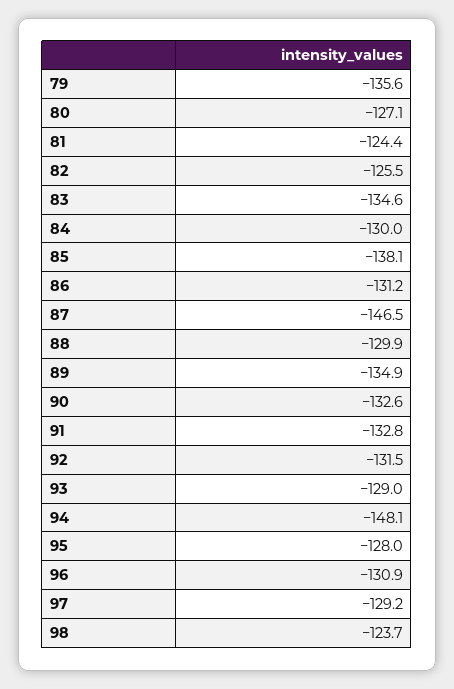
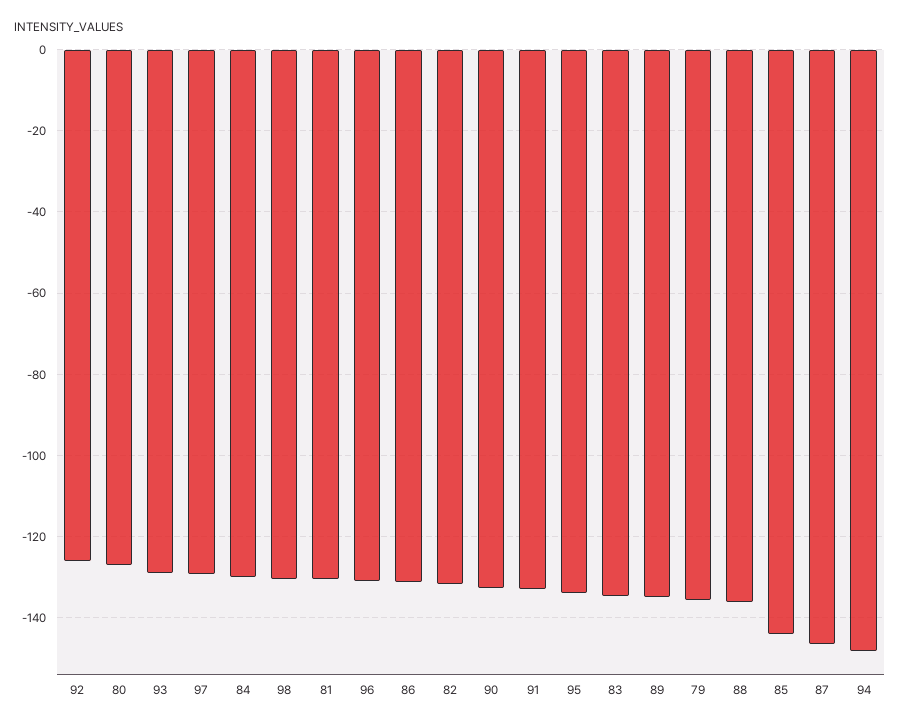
81: -124.4 -> -130
82: -125.5 -> -132
85: -138.1 -> -144
88: -129.9 -> -136
92: -131.5 -> -126
95: -128 -> -134
98: -123.7 -> -130

